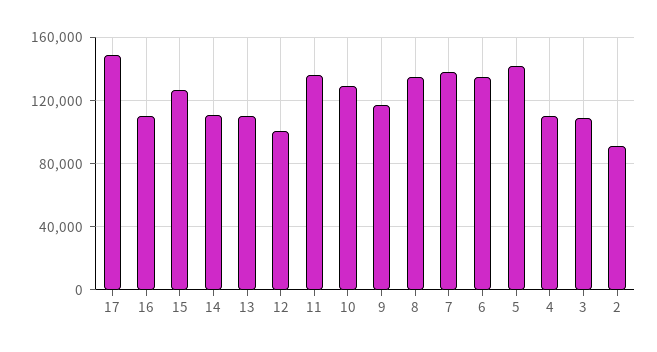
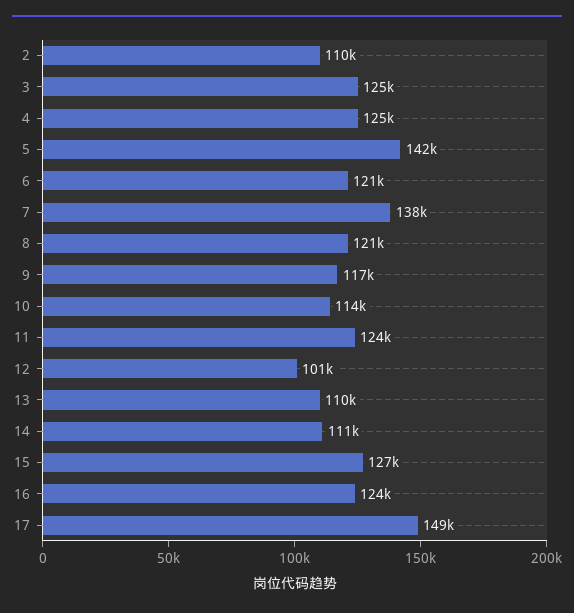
16: 110000 -> 124000
11: 135000 -> 124000
10: 130000 -> 114000
8: 135000 -> 121000
6: 135000 -> 121000
4: 110000 -> 125000
3: 110000 -> 125000
2: 90000 -> 110000

